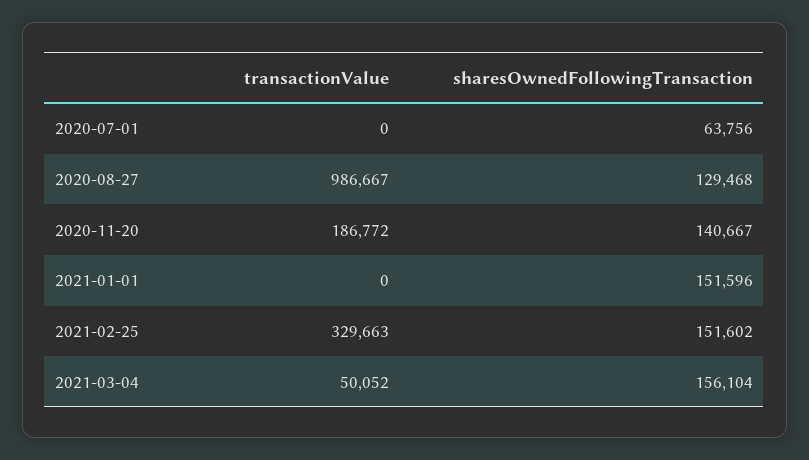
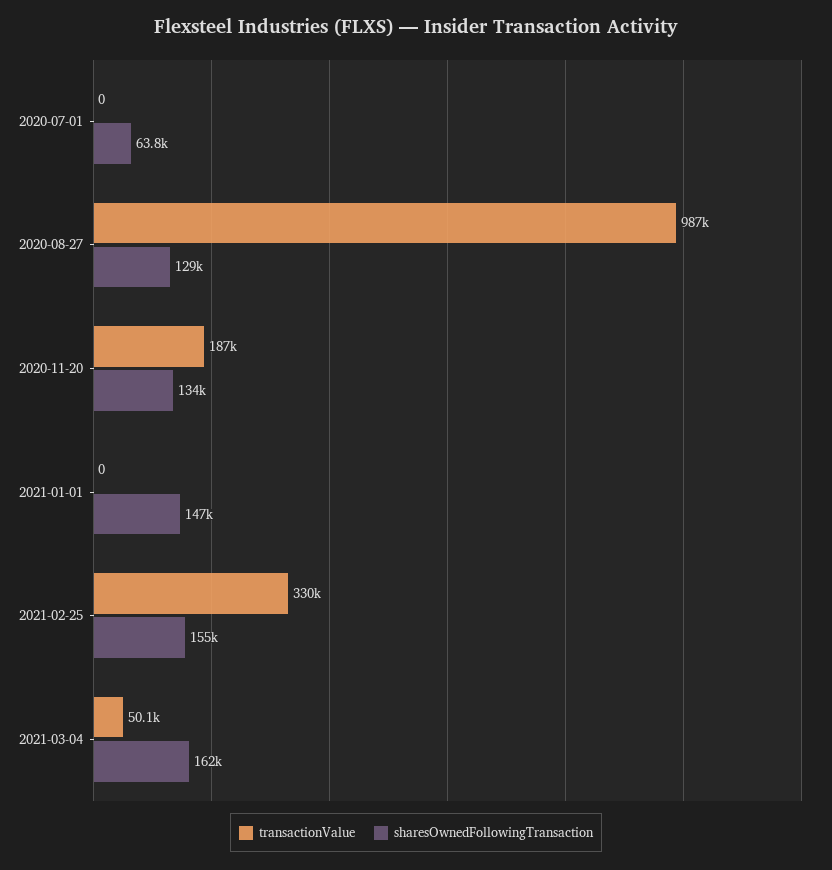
sharesOwnedFollowingTransaction, 2020-11-20: 140667 -> 134000
sharesOwnedFollowingTransaction, 2021-01-01: 151596 -> 147000
sharesOwnedFollowingTransaction, 2021-02-25: 151602 -> 155000
sharesOwnedFollowingTransaction, 2021-03-04: 156104 -> 162000

